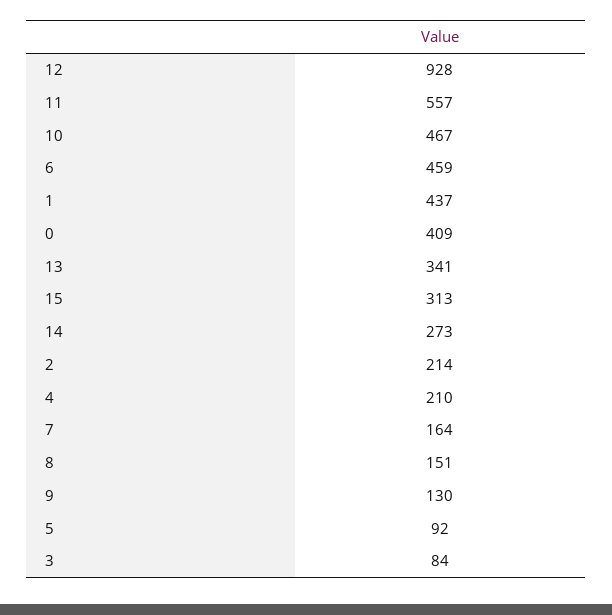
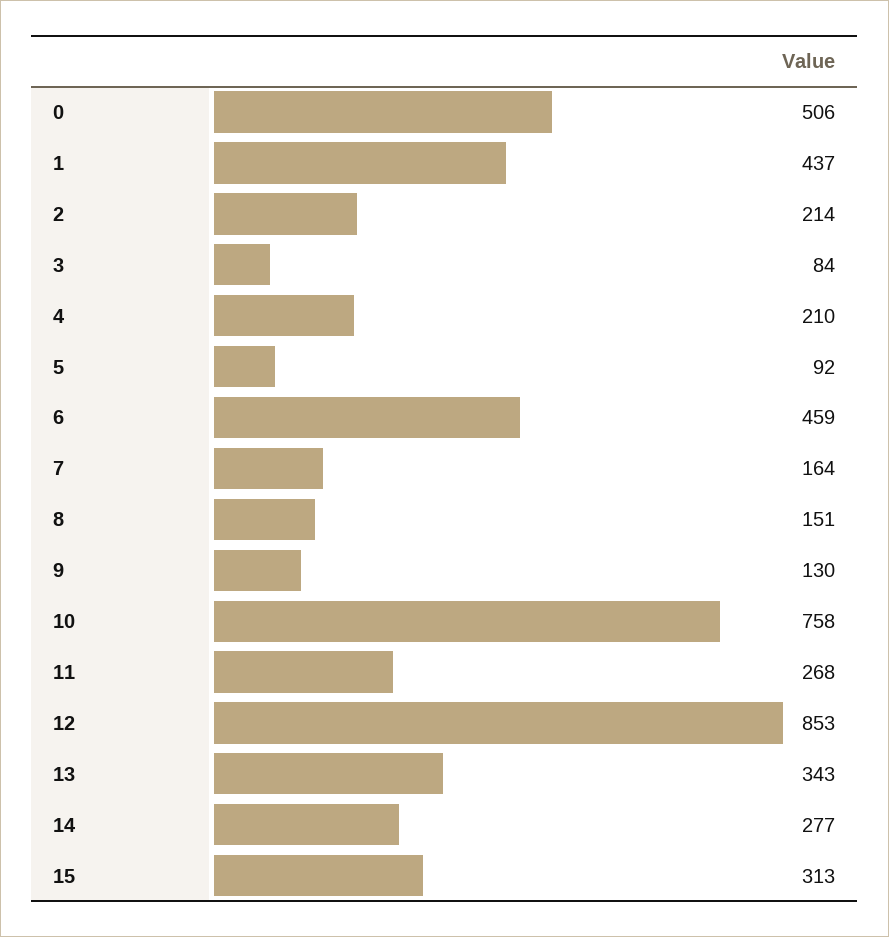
12: 928 -> 853
11: 557 -> 268
10: 467 -> 758
0: 409 -> 506
13: 341 -> 343
14: 273 -> 277

